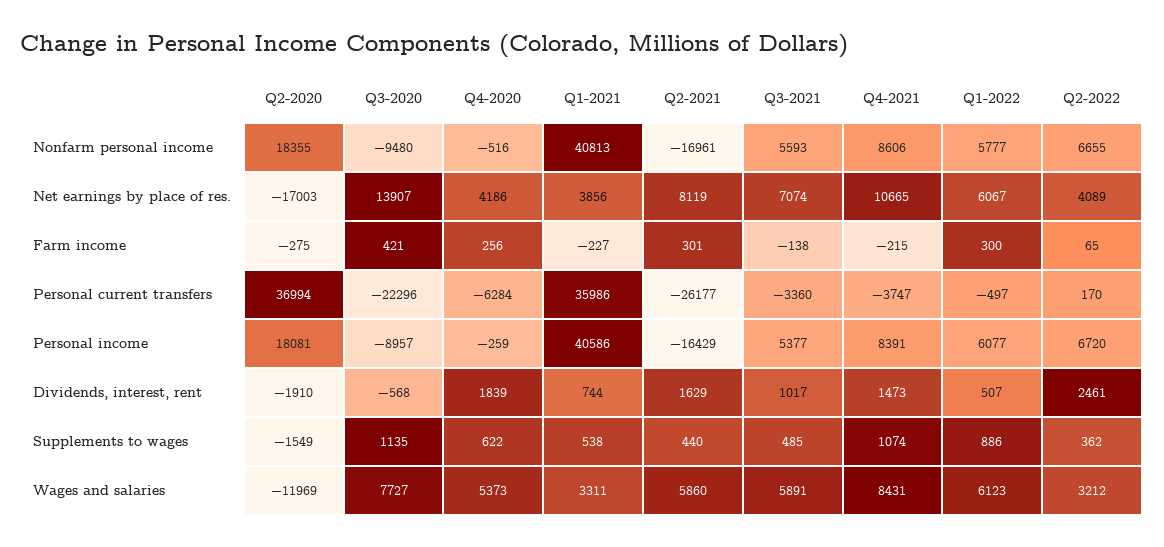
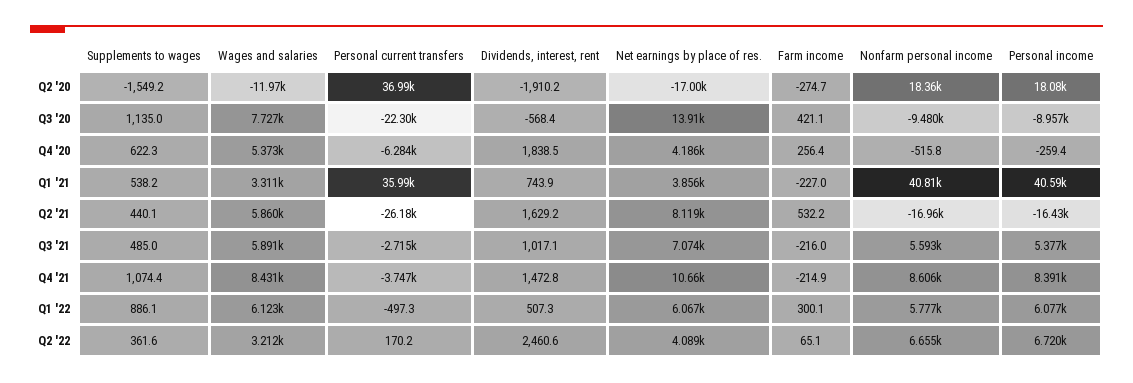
Q2-2021, Farm income: 301 -> 532.2
Q3-2021, Farm income: -138 -> -216
Q3-2021, Personal current transfers: -3360 -> -2715

